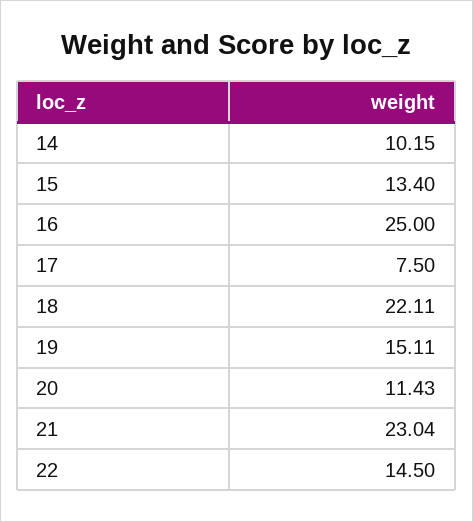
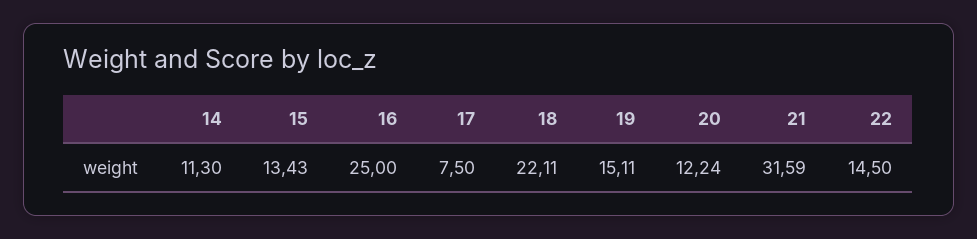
14: 10.15 -> 11.3
15: 13.4 -> 13.43
20: 11.43 -> 12.24
21: 23.04 -> 31.59

